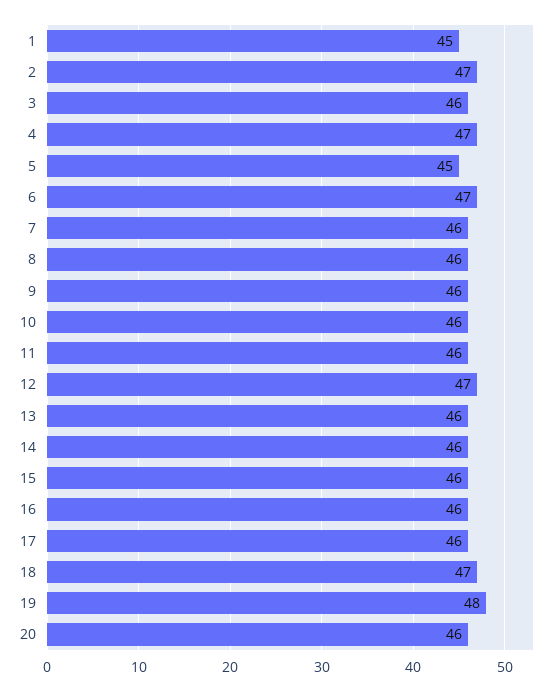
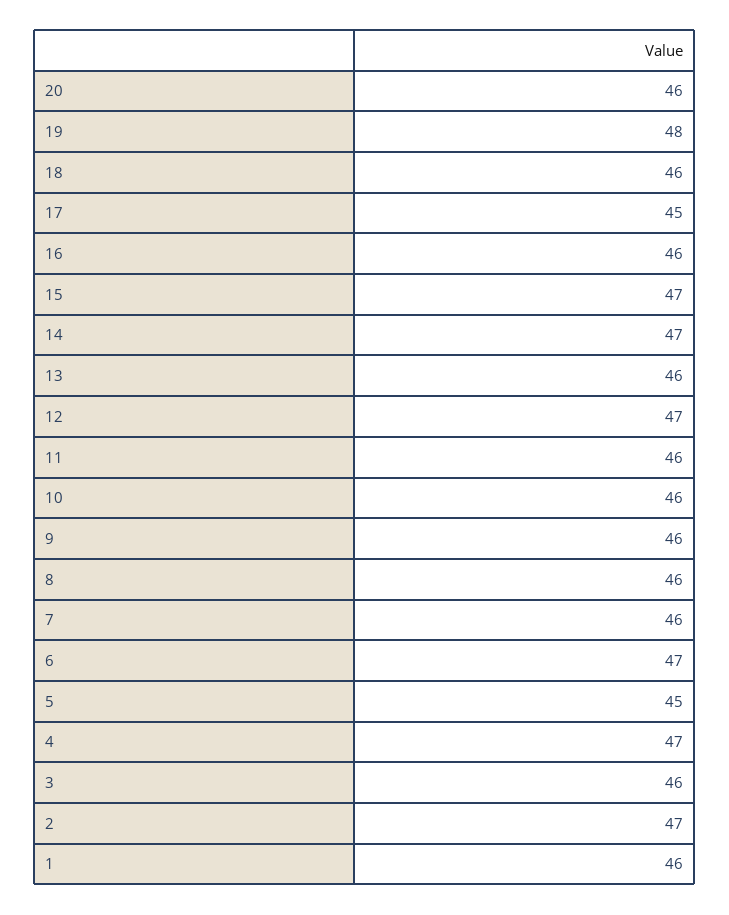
1: 45 -> 46
14: 46 -> 47
15: 46 -> 47
17: 46 -> 45
18: 47 -> 46

